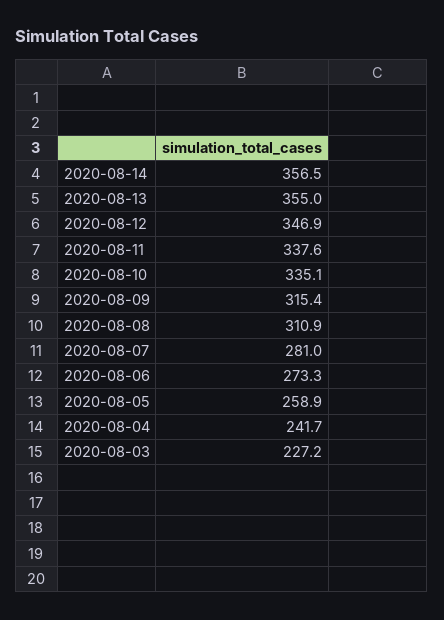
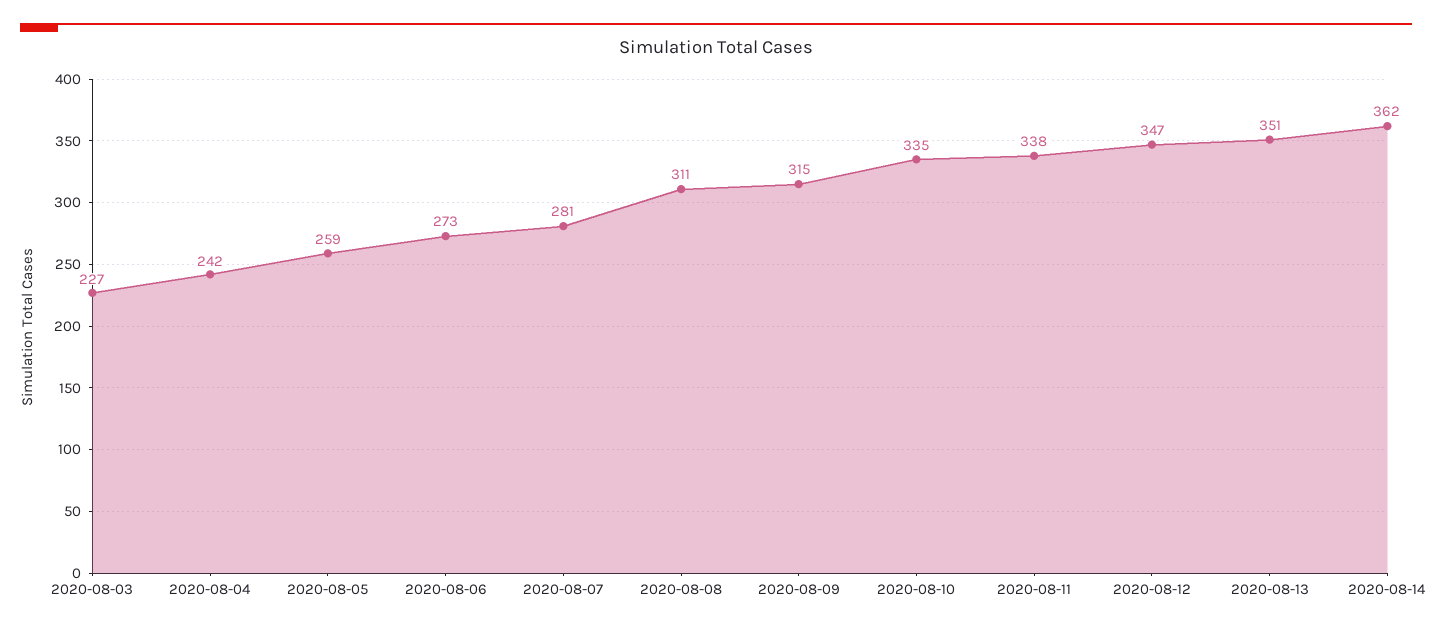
2020-08-14: 356.5 -> 362
2020-08-13: 355 -> 351

